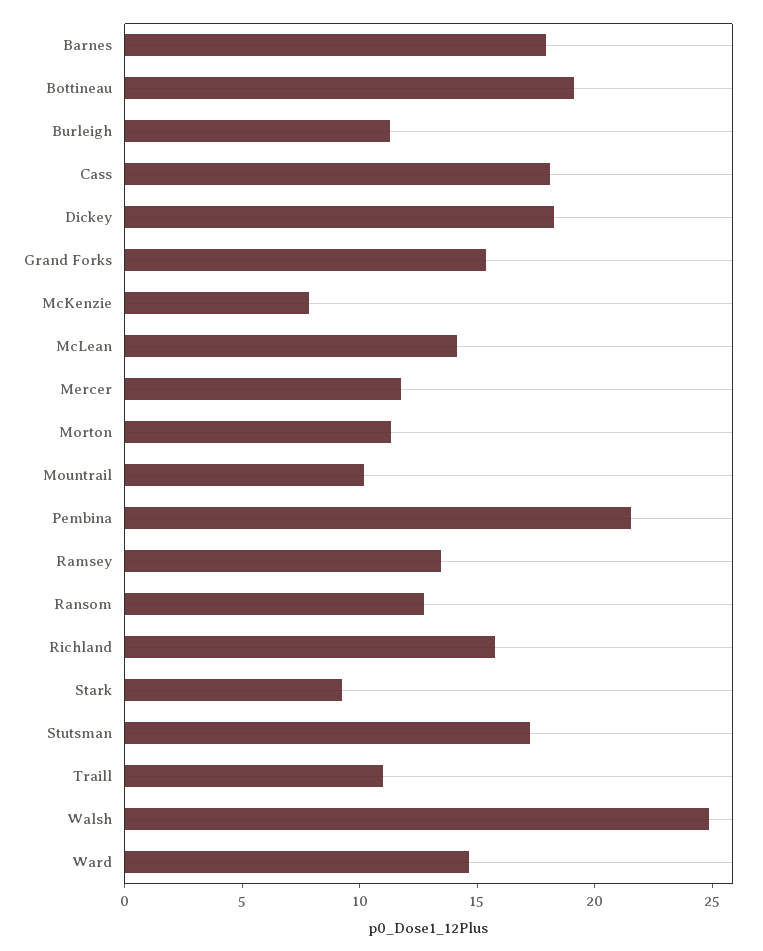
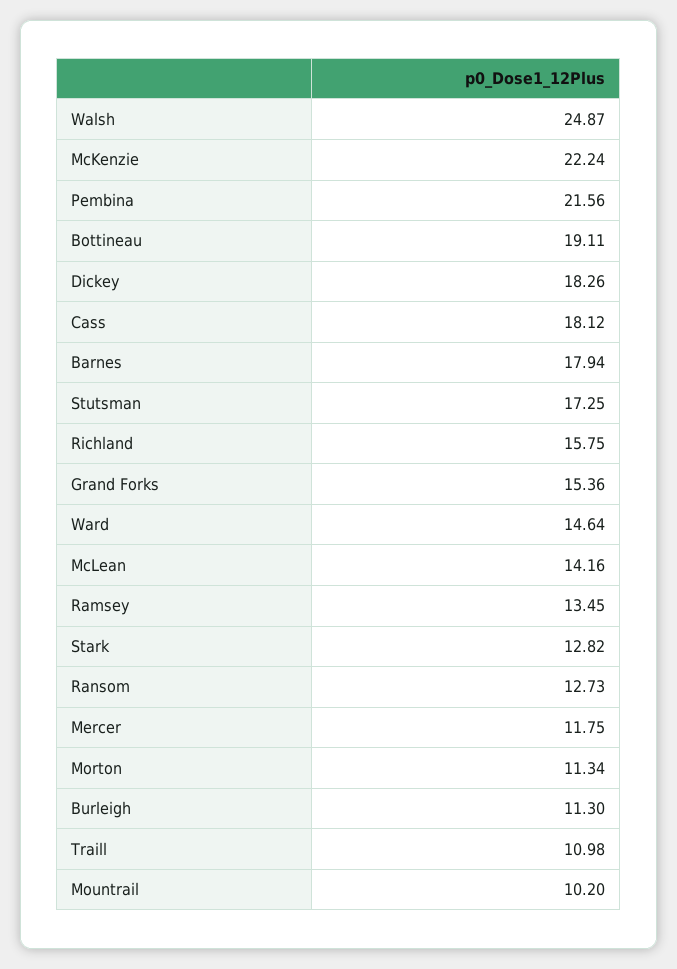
McKenzie: 8 -> 22.24
Stark: 9 -> 12.82

